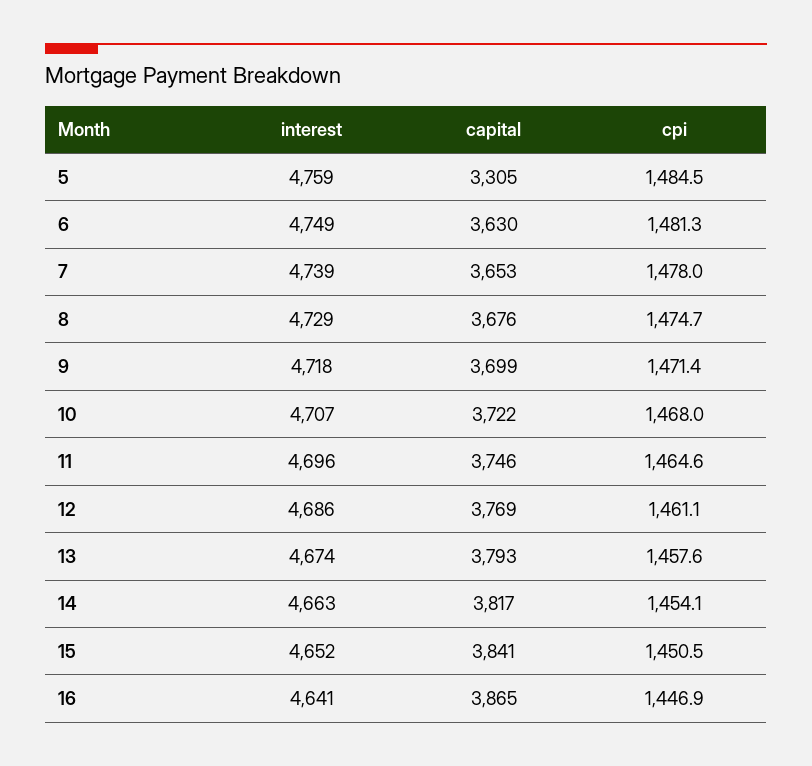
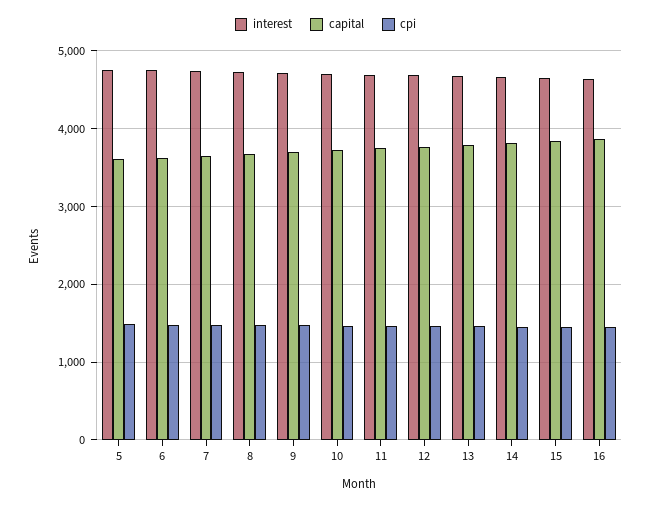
capital, 5: 3305 -> 3600

